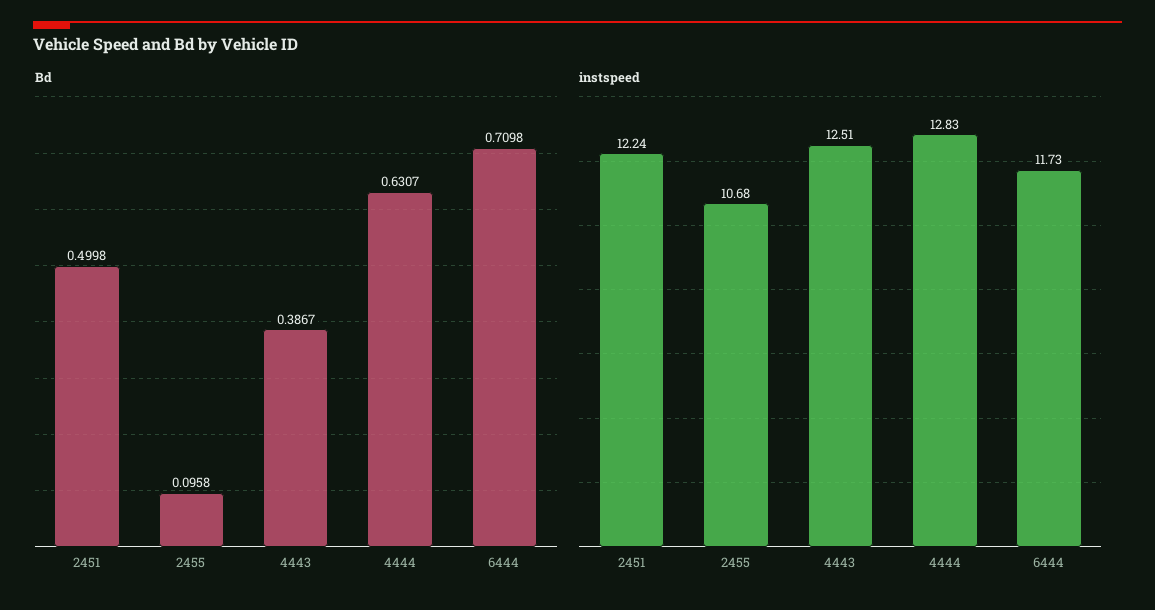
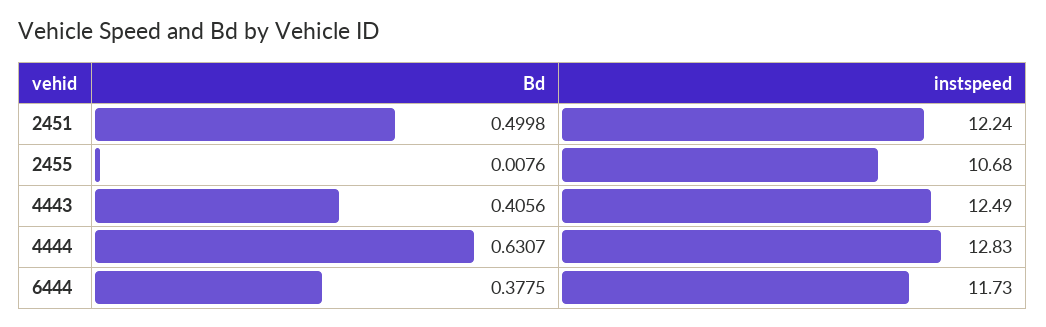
Bd, 2455: 0.0958 -> 0.0076
Bd, 4443: 0.3867 -> 0.4056
Bd, 6444: 0.7098 -> 0.3775
instspeed, 4443: 12.51 -> 12.49

